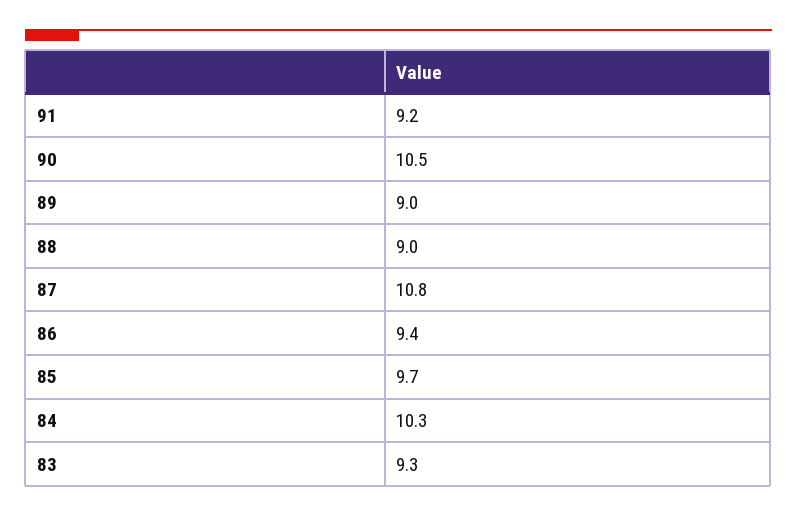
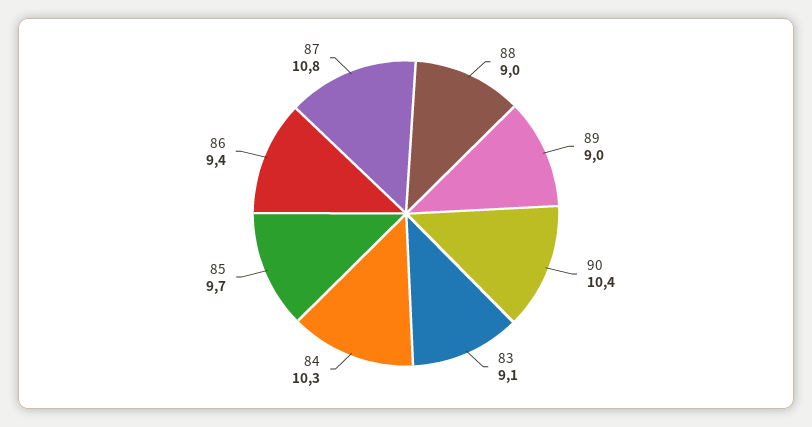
91: 9.2 -> none
90: 10.5 -> 10.4
83: 9.3 -> 9.1

